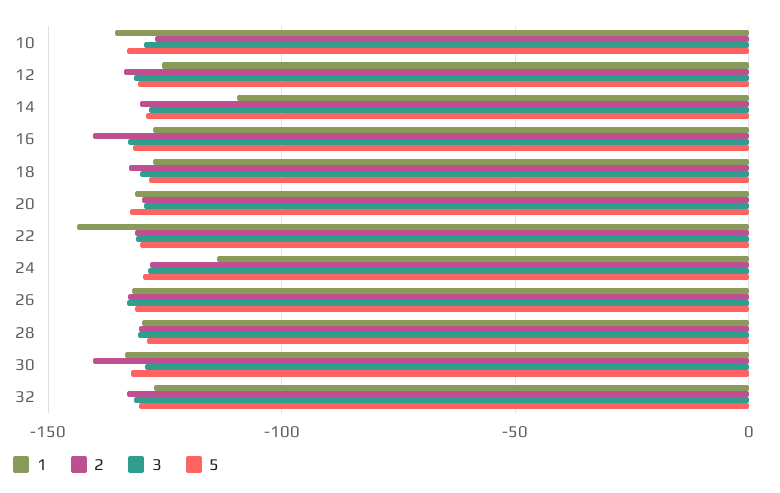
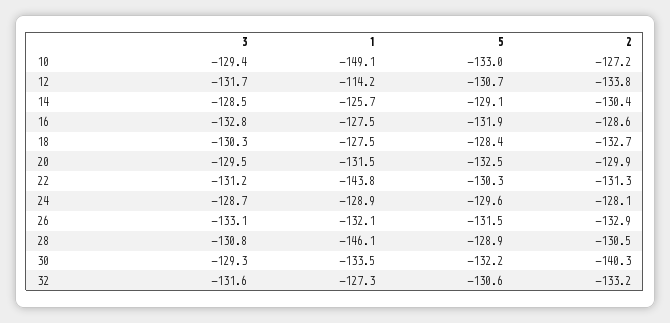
1, 10: -135 -> -149.1
1, 12: -125 -> -114.2
1, 14: -110 -> -125.7
2, 16: -140 -> -128.6
1, 24: -115 -> -128.9
1, 28: -130 -> -146.1

